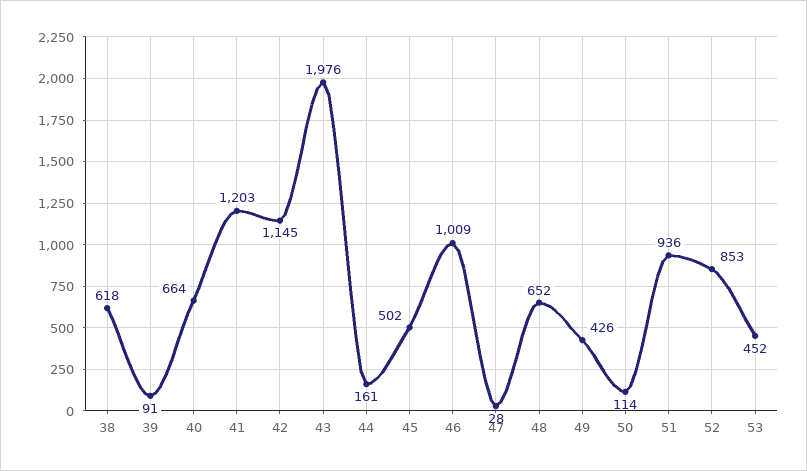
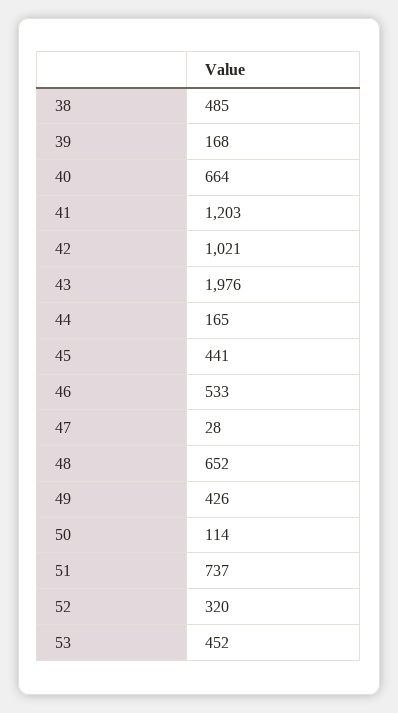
38: 618 -> 485
39: 91 -> 168
42: 1145 -> 1021
44: 161 -> 165
45: 502 -> 441
46: 1009 -> 533
51: 936 -> 737
52: 853 -> 320

